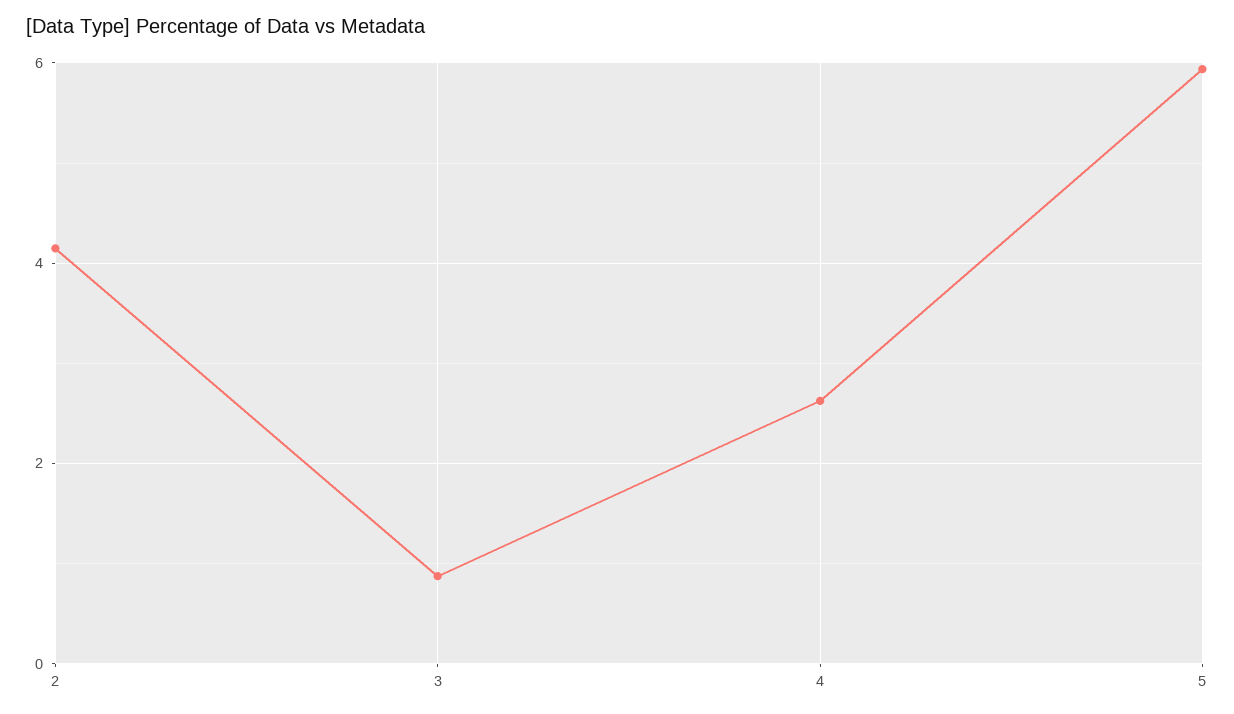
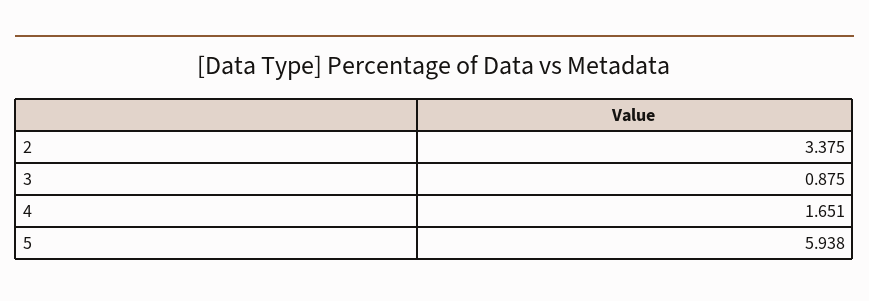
2: 4.2 -> 3.375
4: 2.6 -> 1.651

